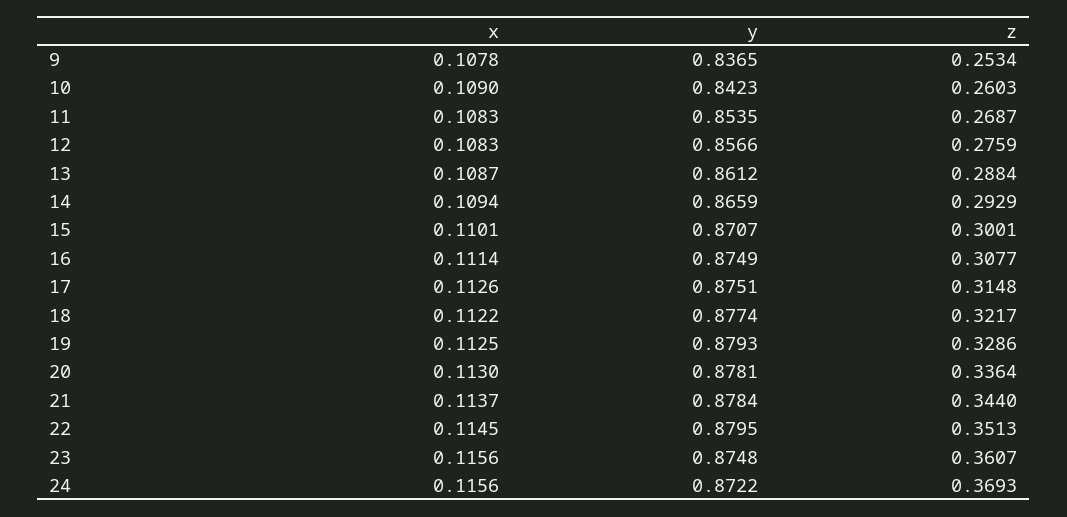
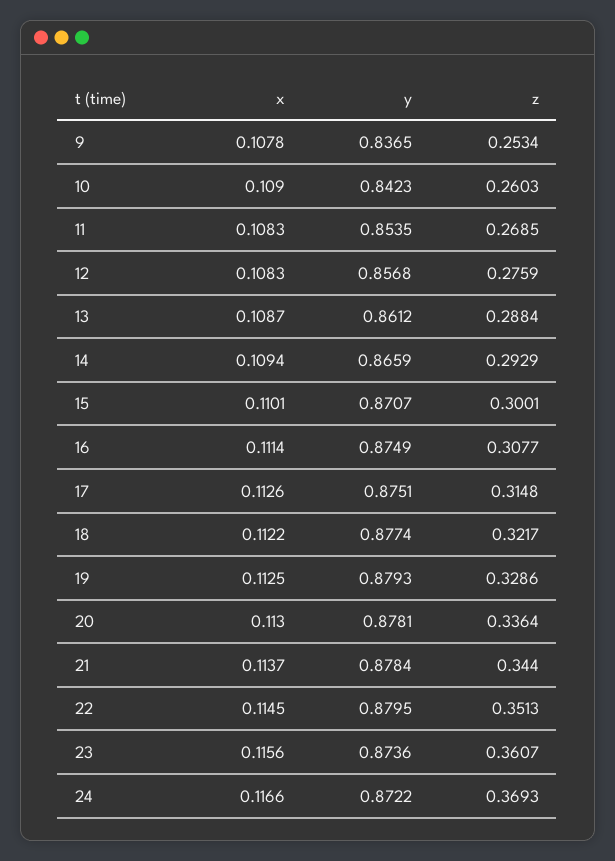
z, 11: 0.2687 -> 0.2685
y, 12: 0.8566 -> 0.8568
y, 23: 0.8748 -> 0.8736
x, 24: 0.1156 -> 0.1166

